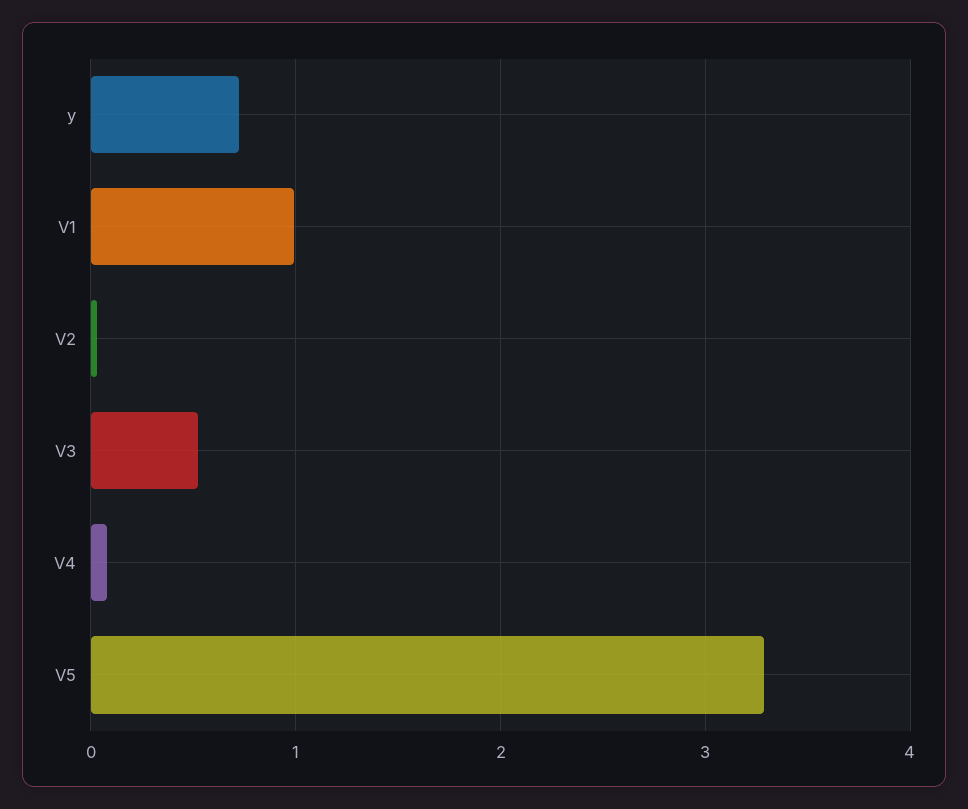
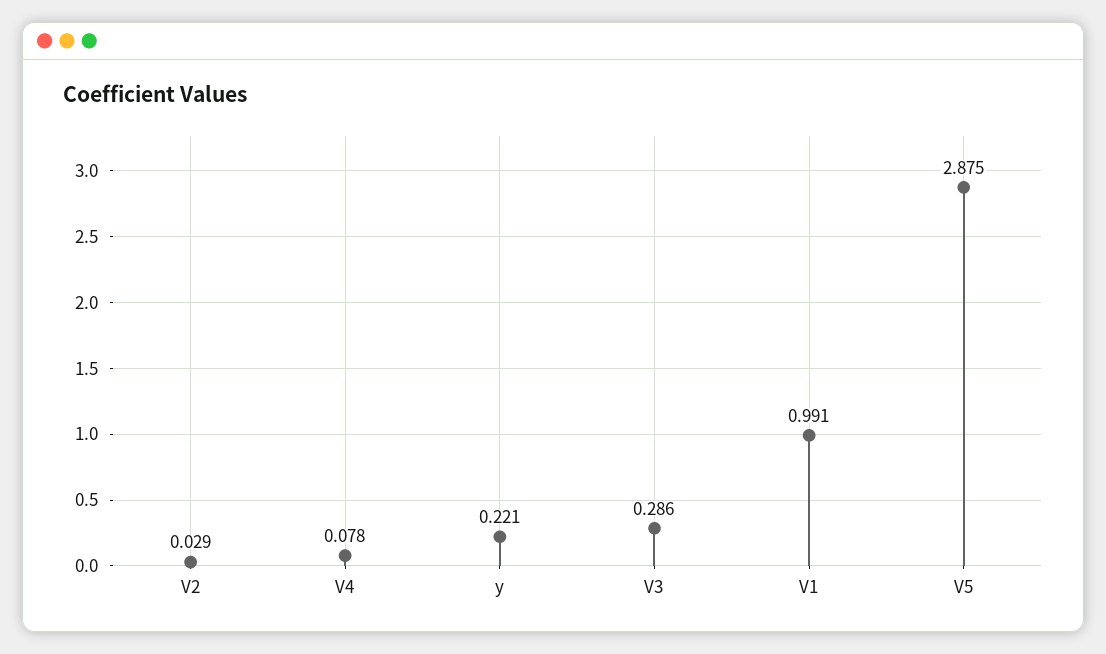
y: 0.7 -> 0.221
V3: 0.5 -> 0.286
V5: 3.3 -> 2.875

